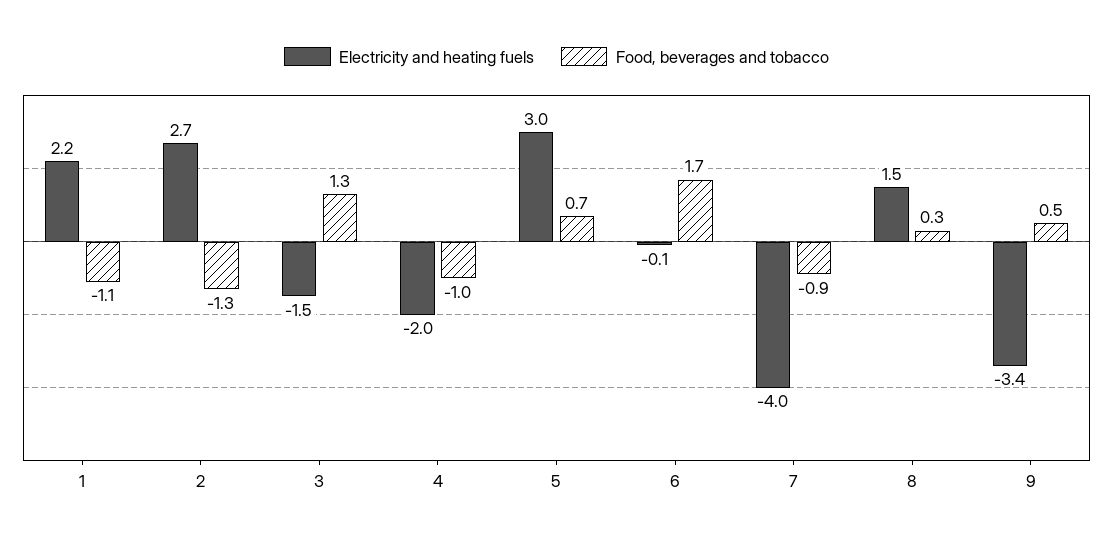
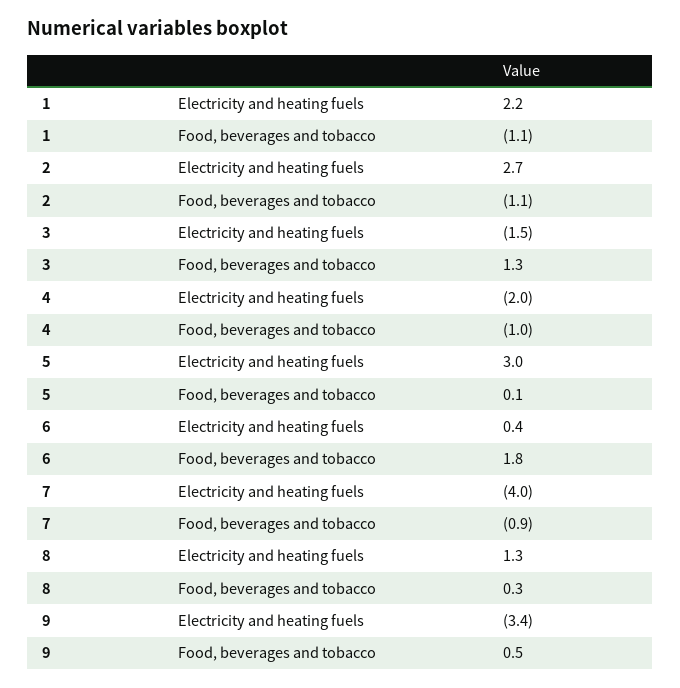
Food, beverages and tobacco, 2: -1.3 -> -1.1
Food, beverages and tobacco, 5: 0.7 -> 0.1
Electricity and heating fuels, 6: -0.1 -> 0.4
Food, beverages and tobacco, 6: 1.7 -> 1.8
Electricity and heating fuels, 8: 1.5 -> 1.3

